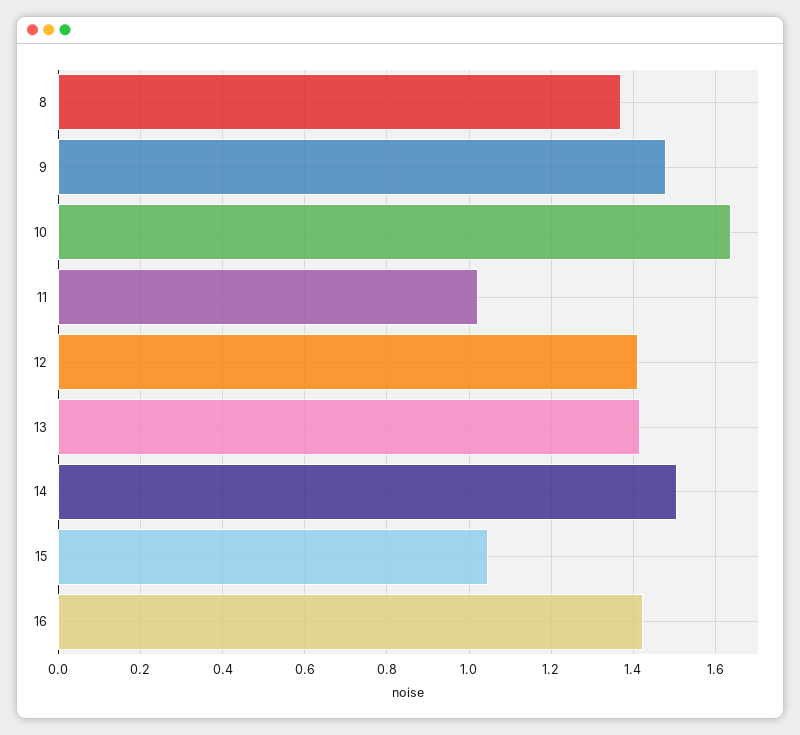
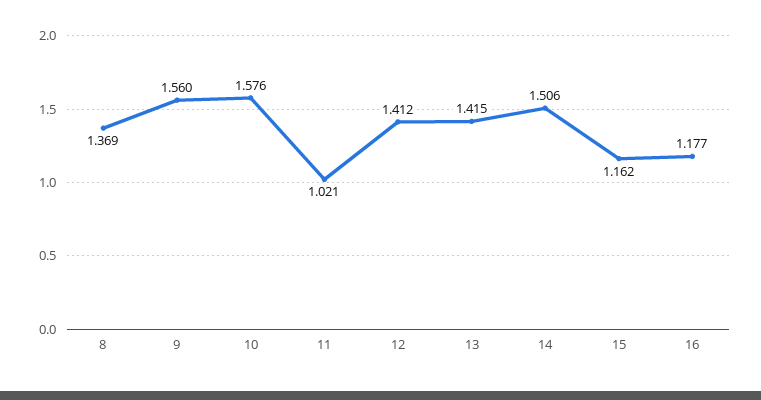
9: 1.48 -> 1.56
10: 1.64 -> 1.576
15: 1.04 -> 1.162
16: 1.42 -> 1.177

